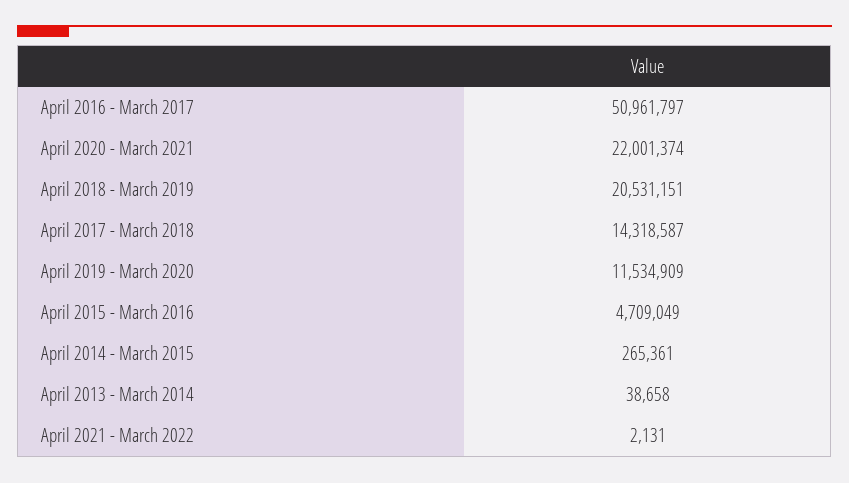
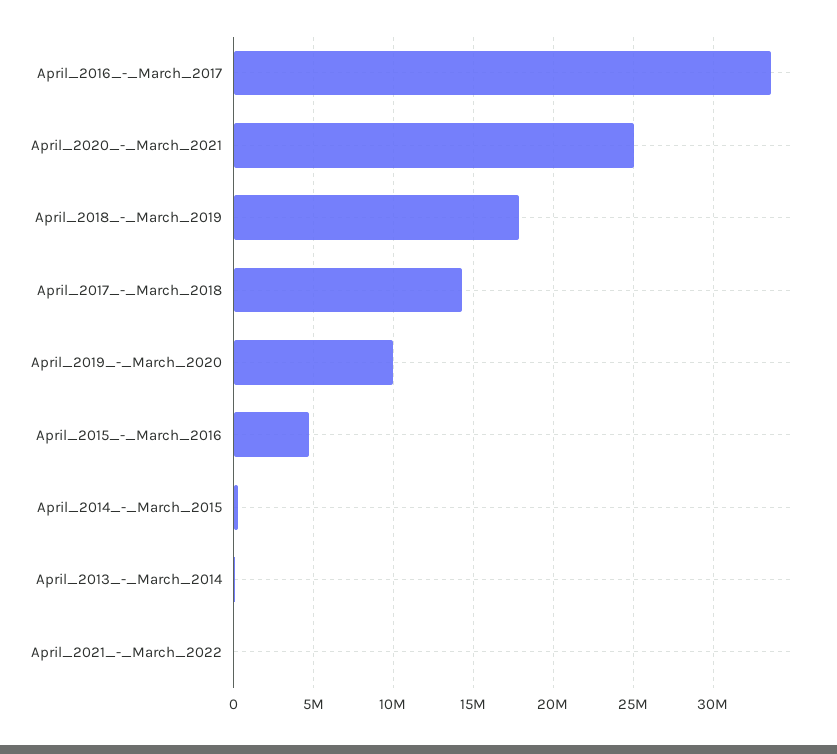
April 2016 - March 2017: 50961797 -> 33500000
April 2020 - March 2021: 22001374 -> 25000000
April 2018 - March 2019: 20531151 -> 18000000
April 2019 - March 2020: 11534909 -> 10000000

